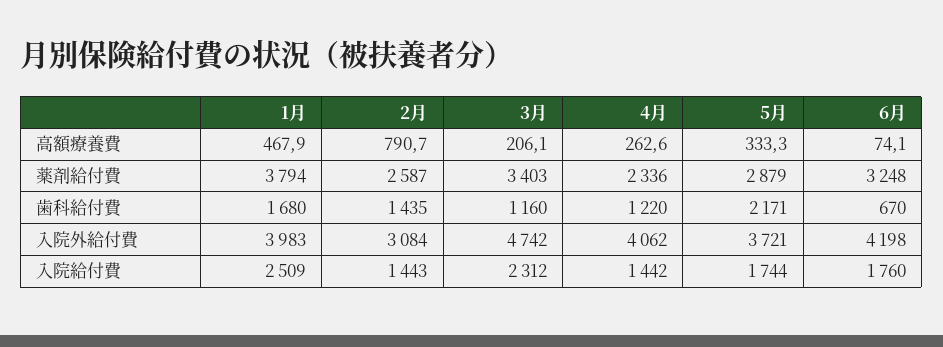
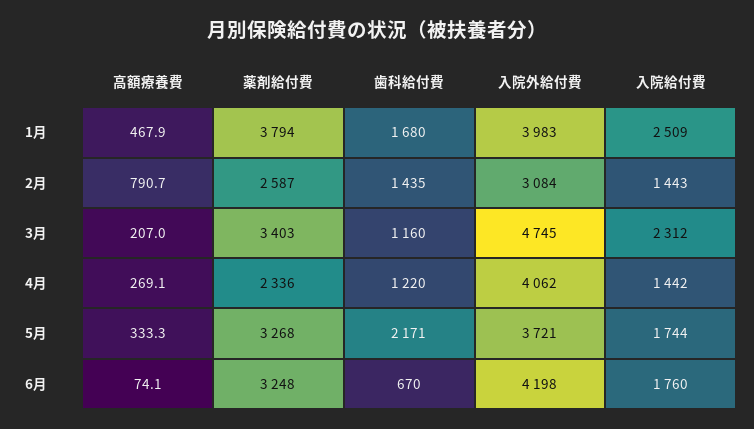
3月, 高額療養費: 206.1 -> 207
4月, 高額療養費: 262.6 -> 269.1
5月, 薬剤給付費: 2879 -> 3268
3月, 入院外給付費: 4742 -> 4745

